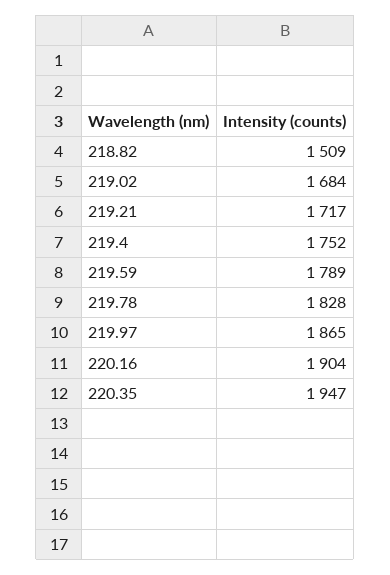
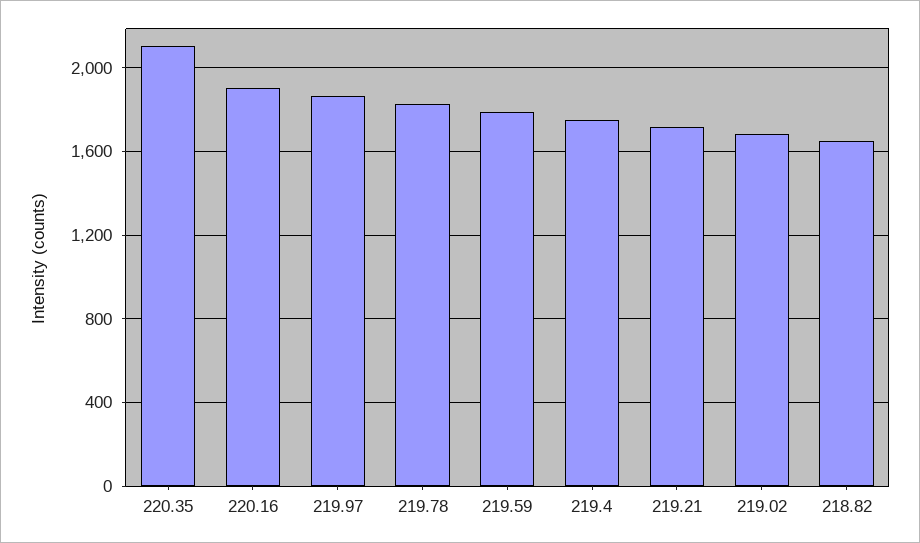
218.82: 1509 -> 1650
220.35: 1947 -> 2100

